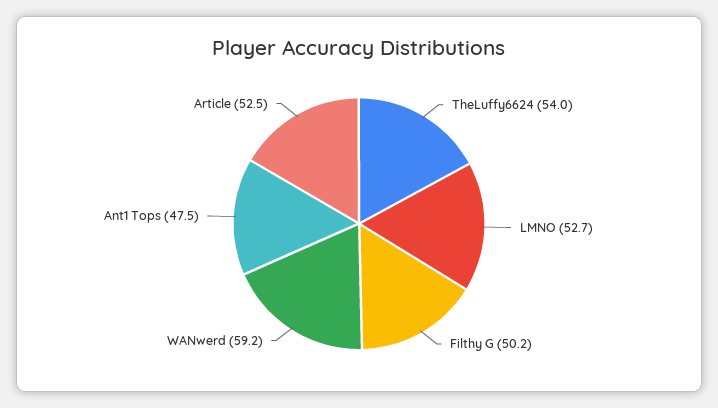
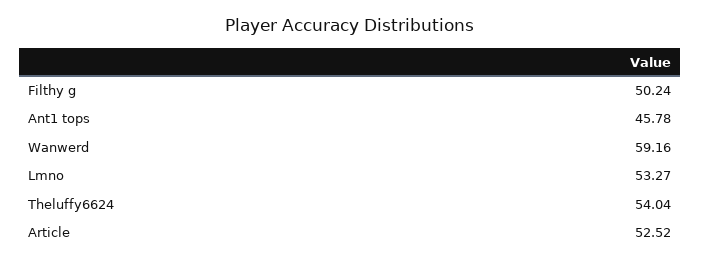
LMNO: 52.7 -> 53.27
Ant1 Tops: 47.5 -> 45.78

